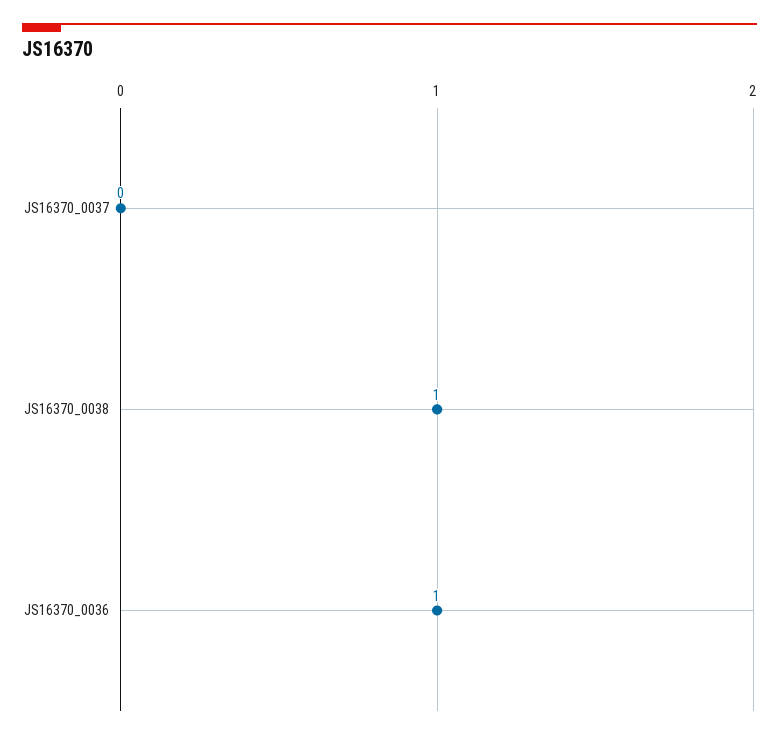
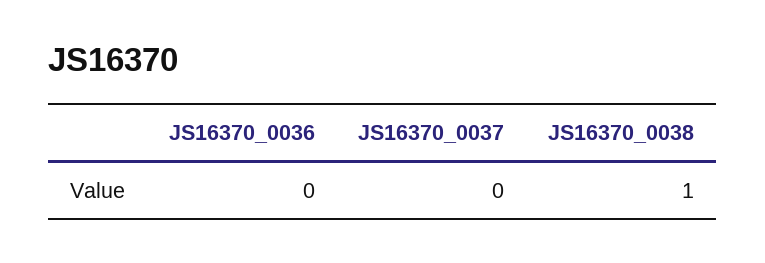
JS16370_0036: 1 -> 0

